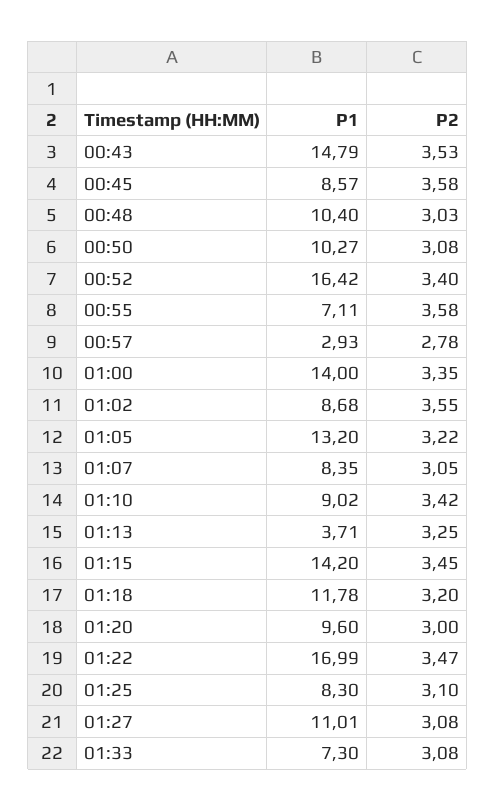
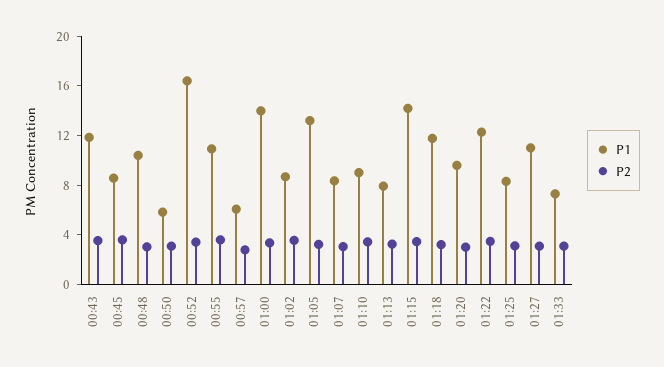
P1, 00:43: 14.79 -> 12
P1, 00:50: 10.27 -> 6
P1, 00:55: 7.11 -> 11
P1, 00:57: 2.93 -> 6
P1, 01:13: 3.71 -> 8
P1, 01:22: 16.99 -> 12

